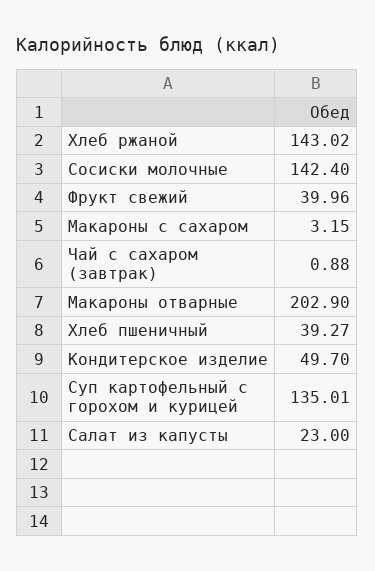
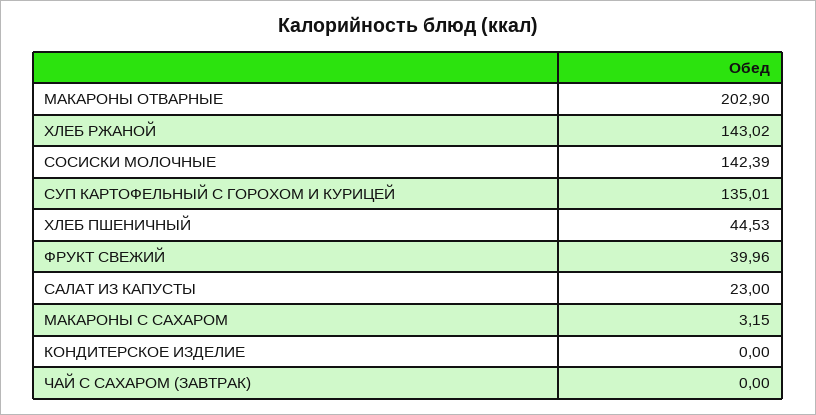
Сосиски молочные: 142.4 -> 142.39
Чай с сахаром (завтрак): 0.88 -> 0
Хлеб пшеничный: 39.27 -> 44.53
Кондитерское изделие: 49.7 -> 0

